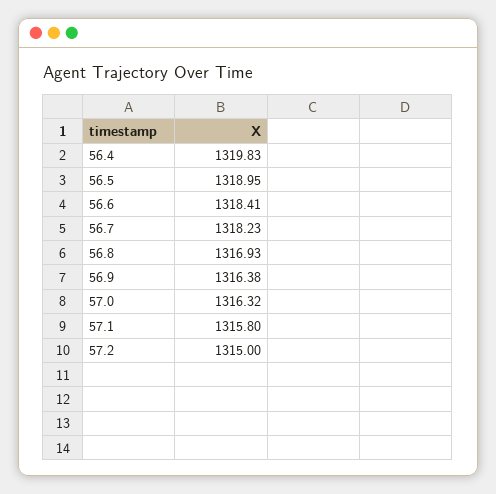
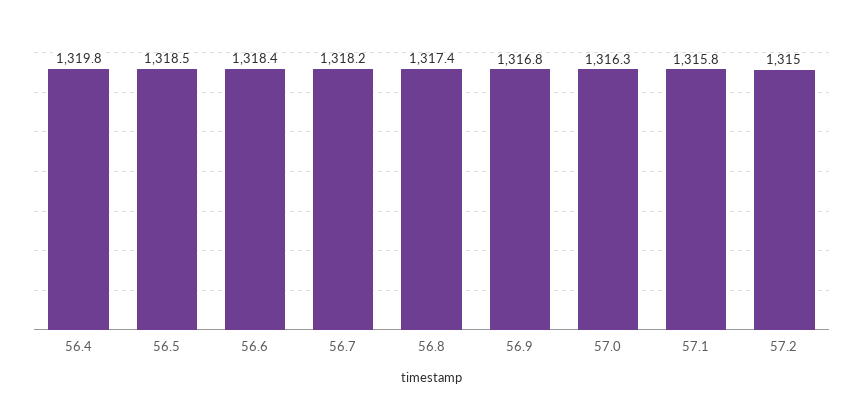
56.5: 1318.95 -> 1318.5
56.8: 1316.93 -> 1317.4
56.9: 1316.38 -> 1316.8

